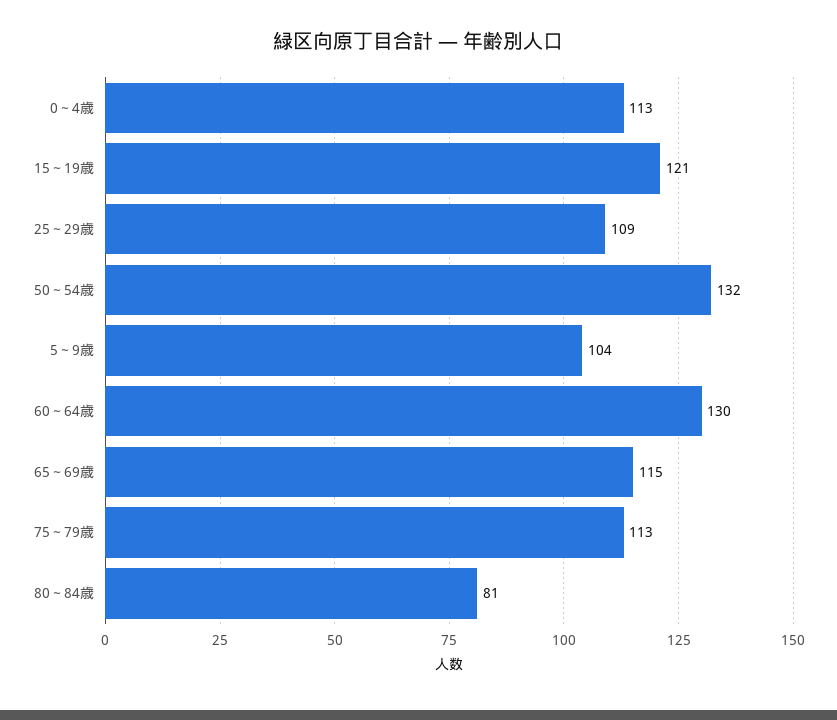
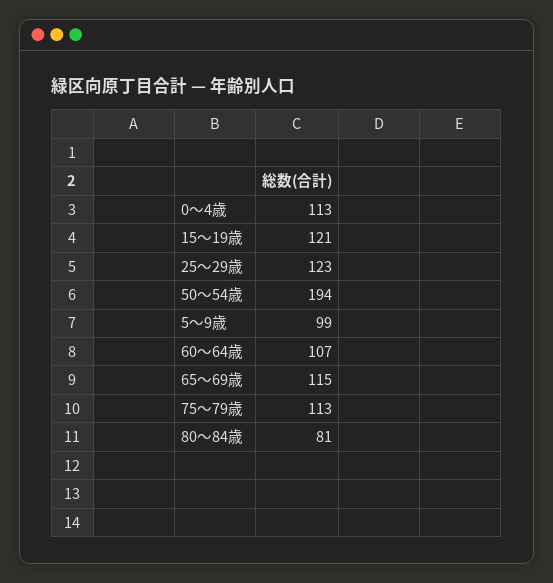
25～29歳: 109 -> 123
50～54歳: 132 -> 194
5～9歳: 104 -> 99
60～64歳: 130 -> 107

